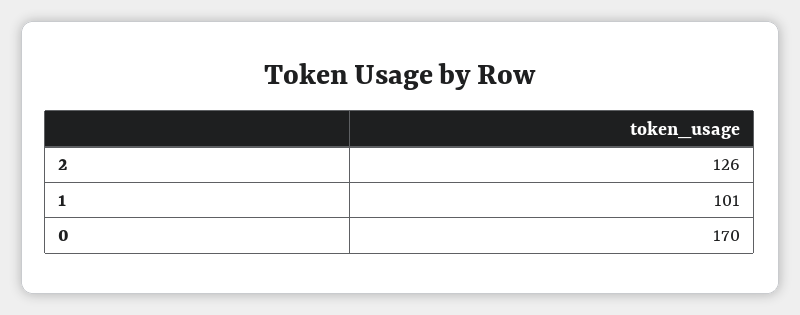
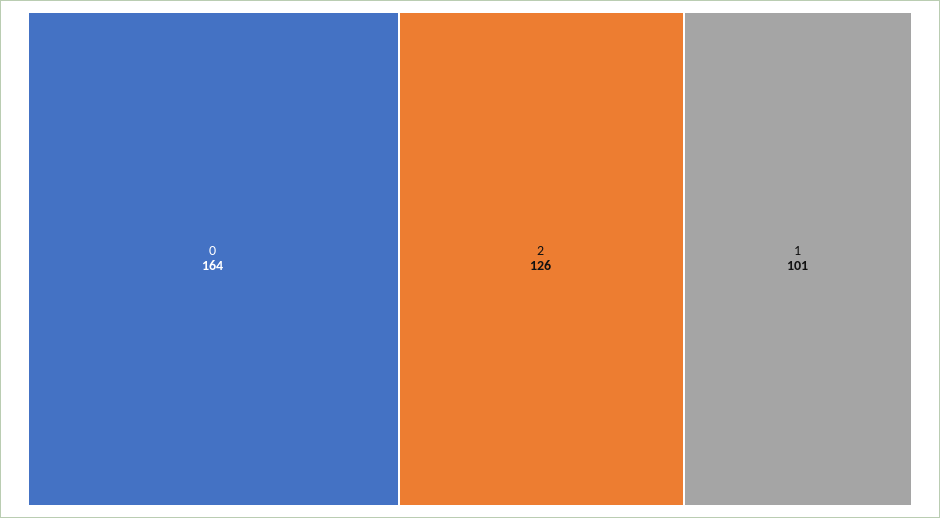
0: 170 -> 164

